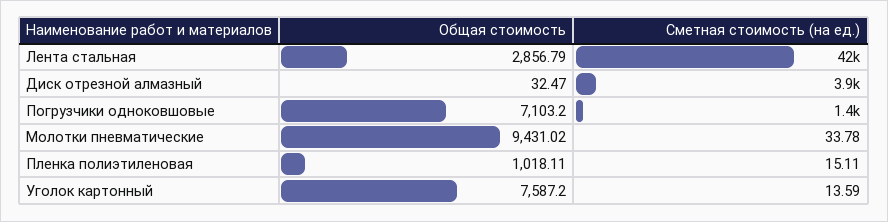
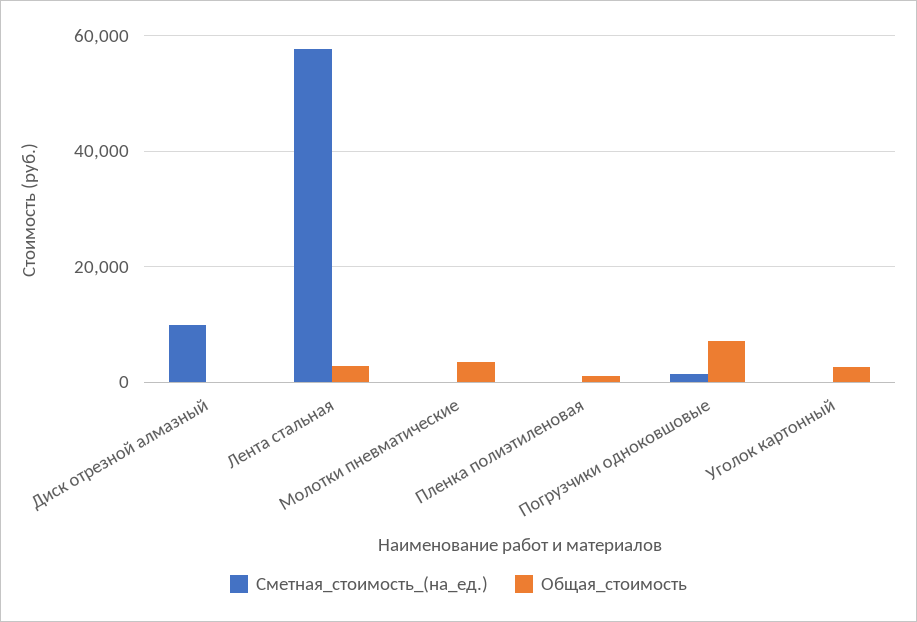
Сметная стоимость (на ед.), Лента стальная: 42000 -> 58000
Сметная стоимость (на ед.), Диск отрезной алмазный: 3900 -> 10000
Общая стоимость, Молотки пневматические: 9431.02 -> 4000
Общая стоимость, Уголок картонный: 7587.2 -> 2000

